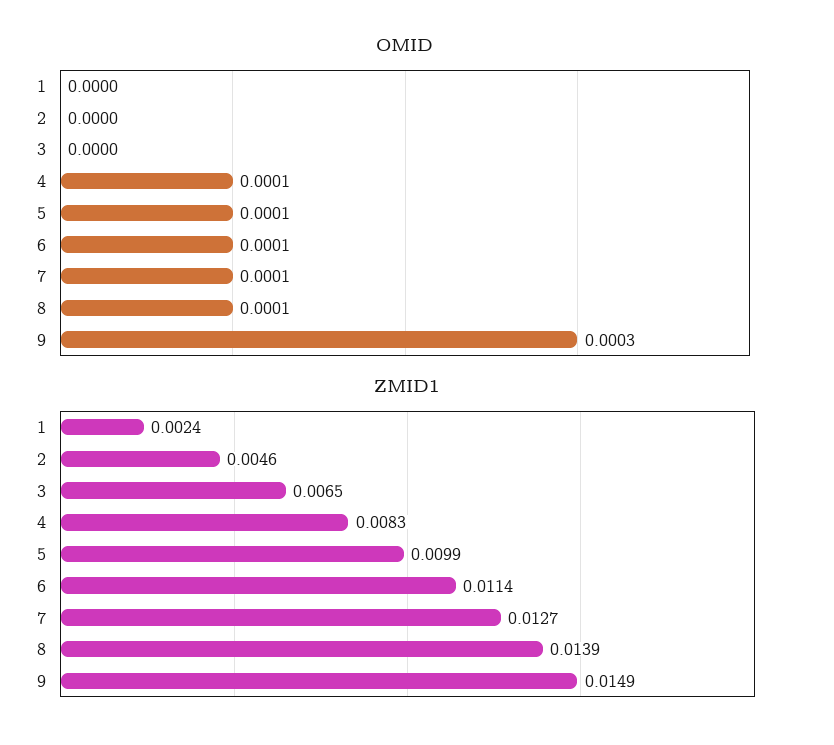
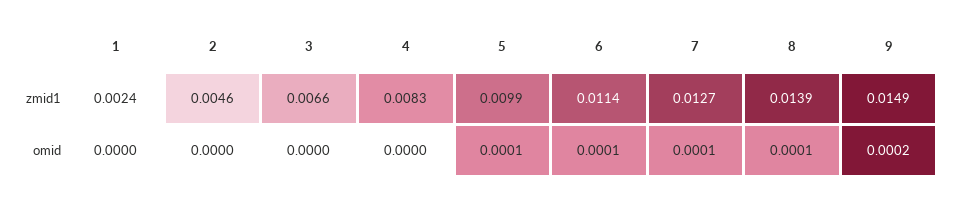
OMID, 4: 0.0001 -> 0
OMID, 9: 0.0003 -> 0.0002
ZMID1, 3: 0.0065 -> 0.0066

